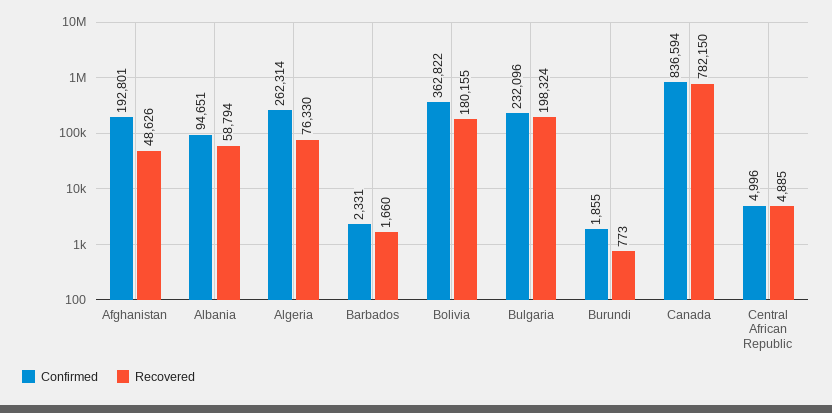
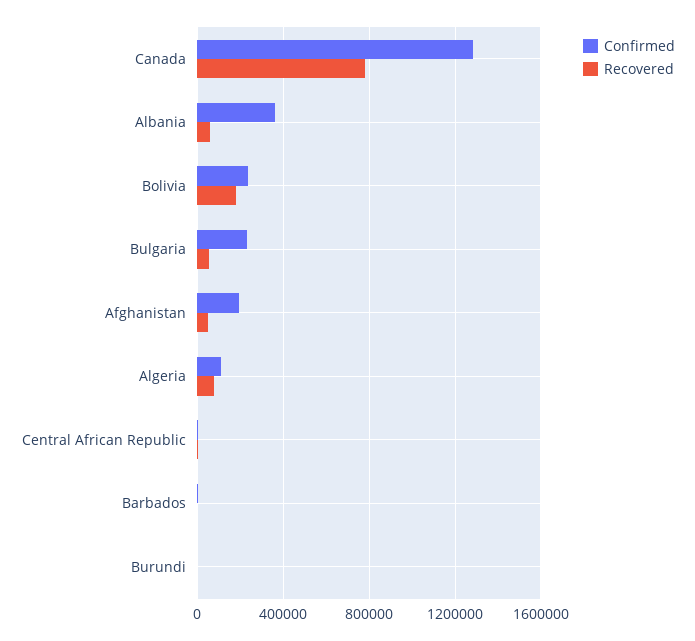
Confirmed, Albania: 94651 -> 350000
Confirmed, Algeria: 262314 -> 100000
Confirmed, Bolivia: 362822 -> 250000
Recovered, Bulgaria: 198324 -> 50000
Confirmed, Canada: 836594 -> 1300000

